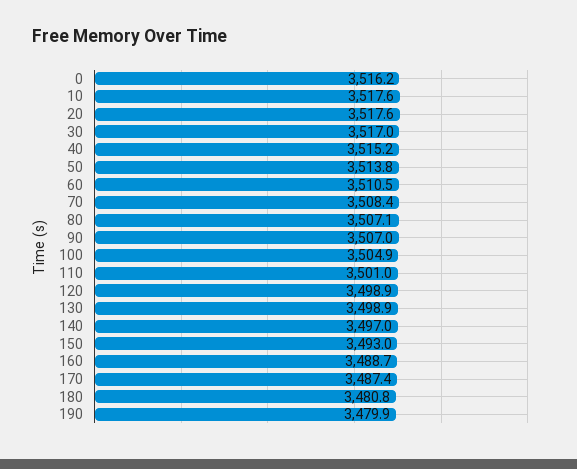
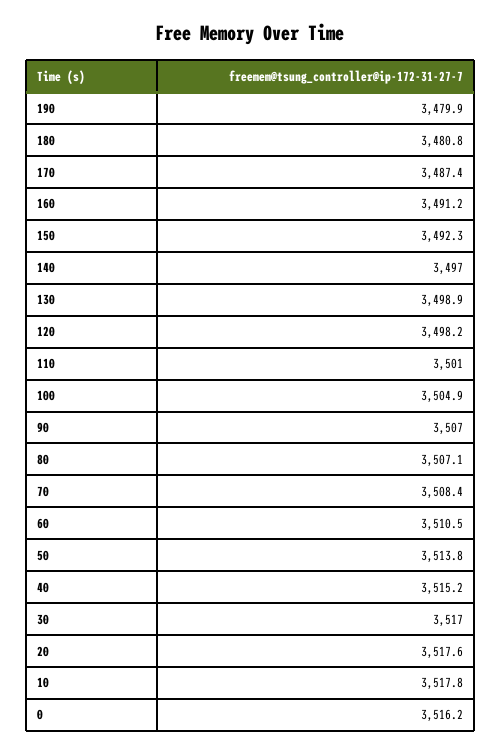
10: 3517.6 -> 3517.8
120: 3498.9 -> 3498.2
150: 3493 -> 3492.3
160: 3488.7 -> 3491.2

